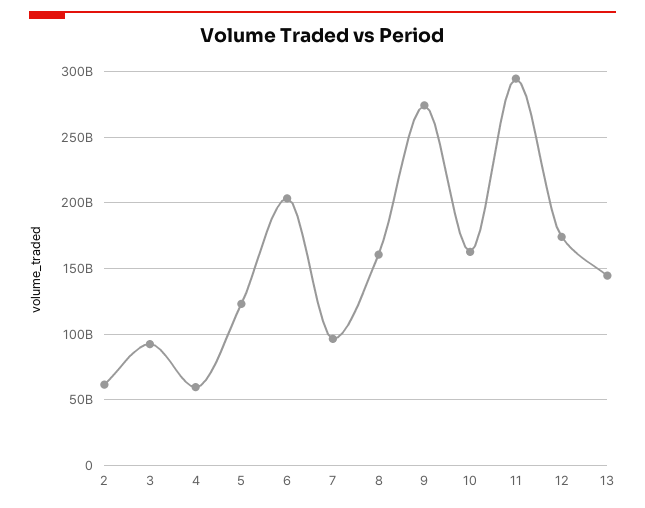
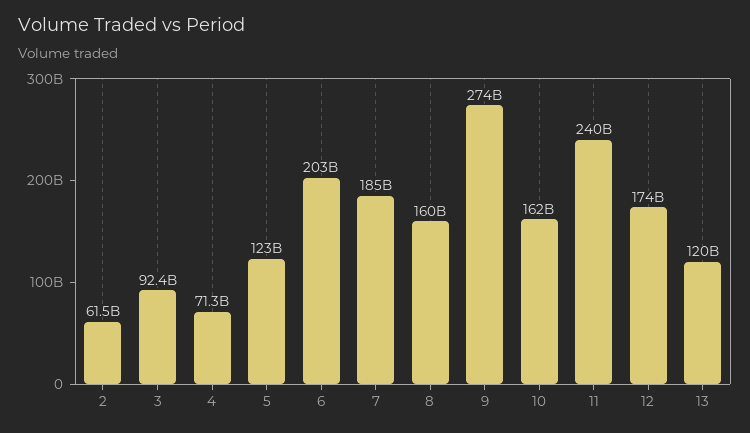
4: 60000000000 -> 71300000000
7: 95000000000 -> 185000000000
11: 295000000000 -> 240000000000
13: 145000000000 -> 120000000000

